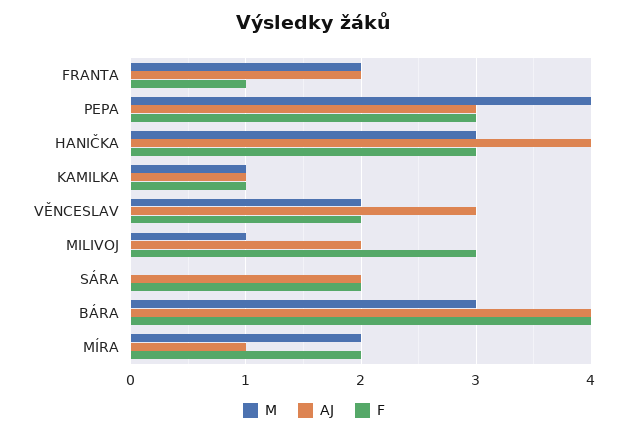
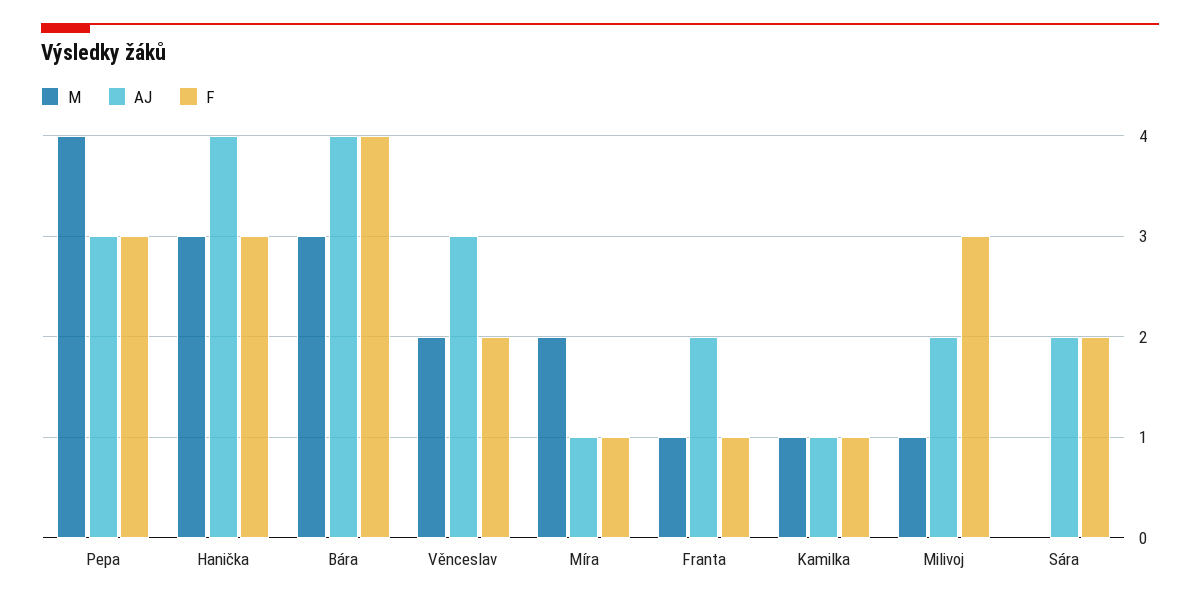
M, FRANTA: 2 -> 1
F, MÍRA: 2 -> 1

